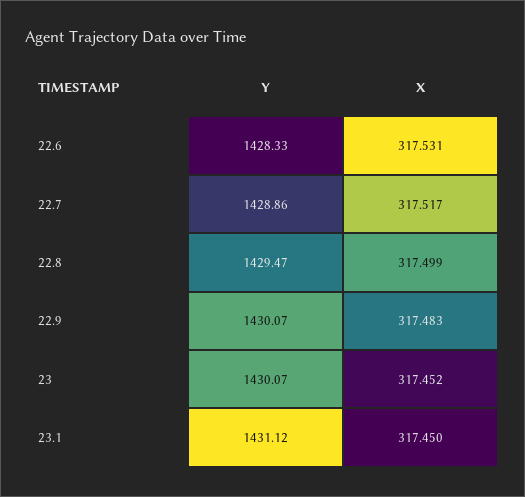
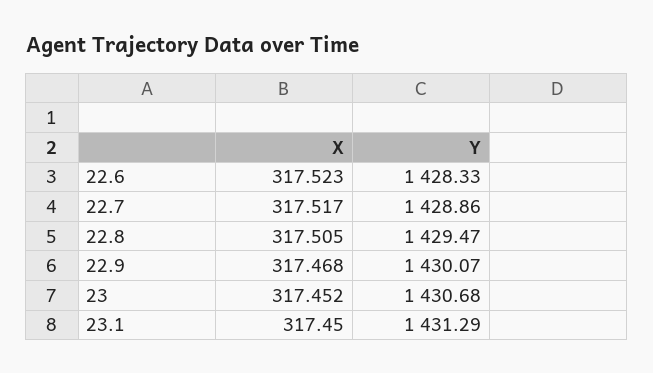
X, 22.6: 317.531 -> 317.523
X, 22.8: 317.499 -> 317.505
X, 22.9: 317.483 -> 317.468
Y, 23: 1430.07 -> 1430.68
Y, 23.1: 1431.12 -> 1431.29

